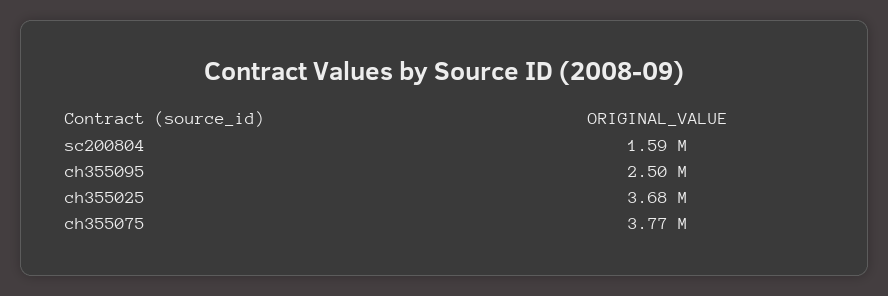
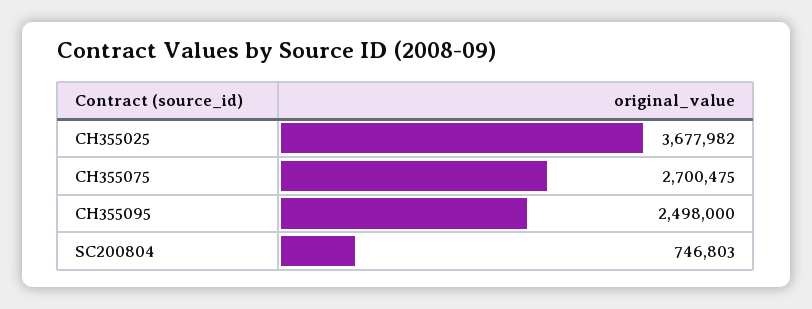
sc200804: 1590000 -> 746803
ch355075: 3770000 -> 2700475

